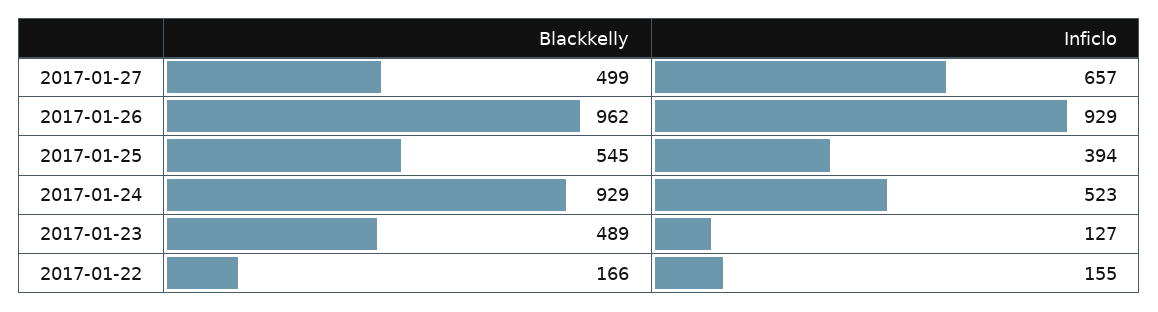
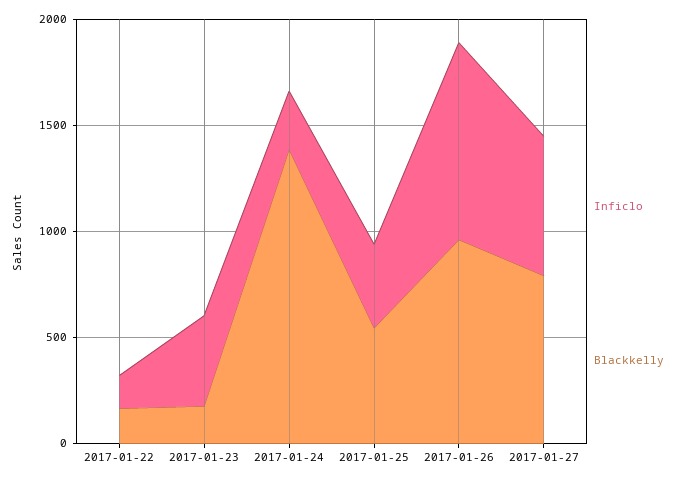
Blackkelly, 2017-01-27: 499 -> 800
Blackkelly, 2017-01-24: 929 -> 1400
Inficlo, 2017-01-24: 523 -> 300
Blackkelly, 2017-01-23: 489 -> 200
Inficlo, 2017-01-23: 127 -> 400

